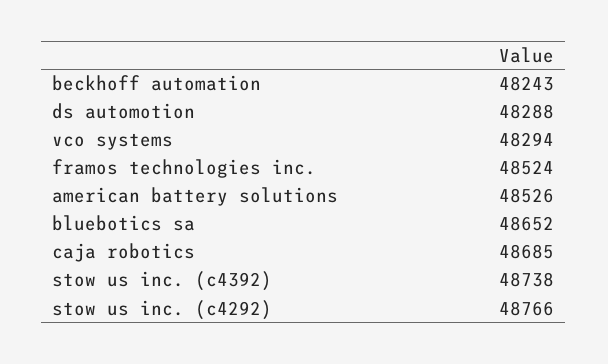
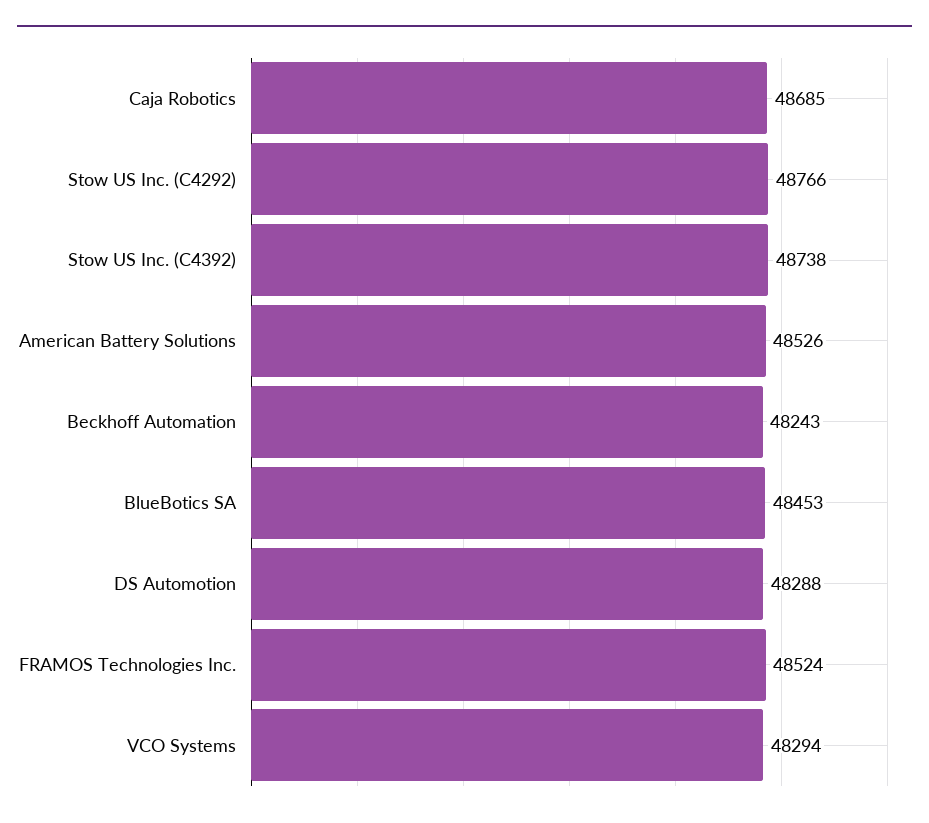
bluebotics sa: 48652 -> 48453

